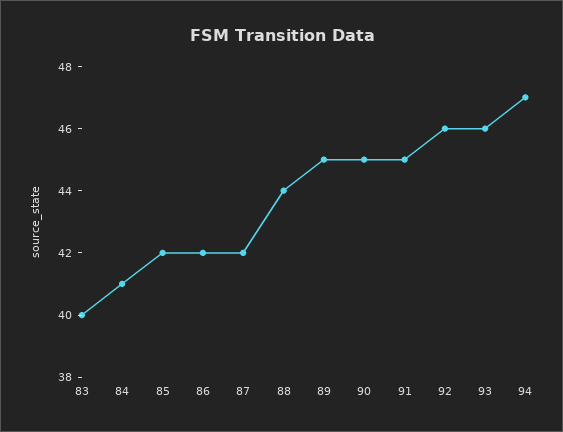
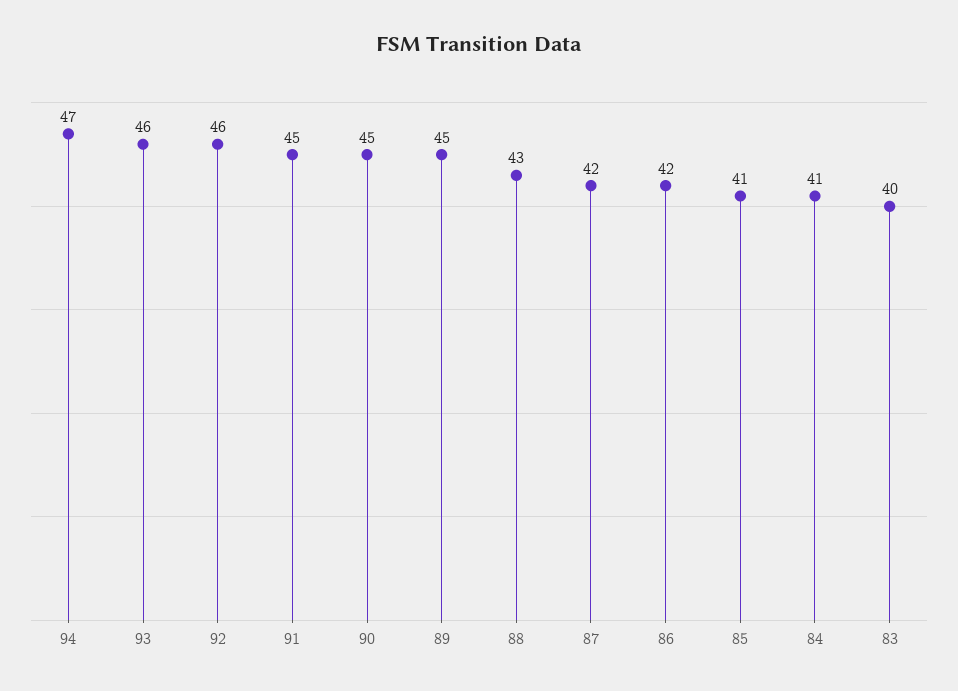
85: 42 -> 41
88: 44 -> 43

